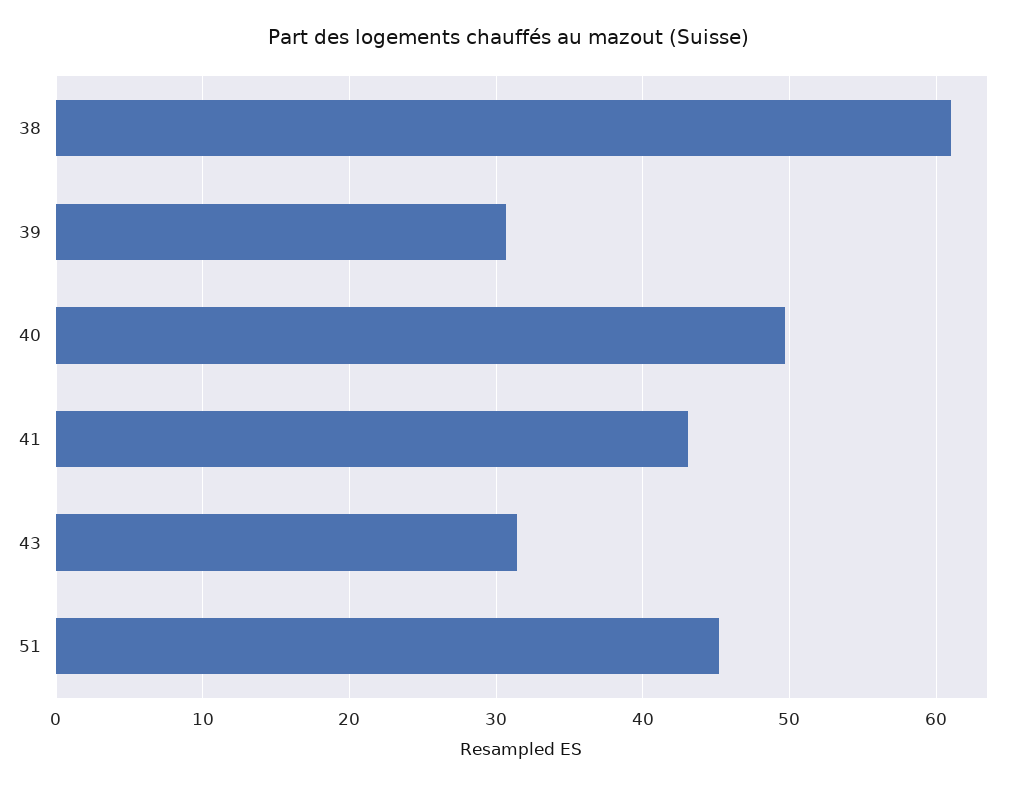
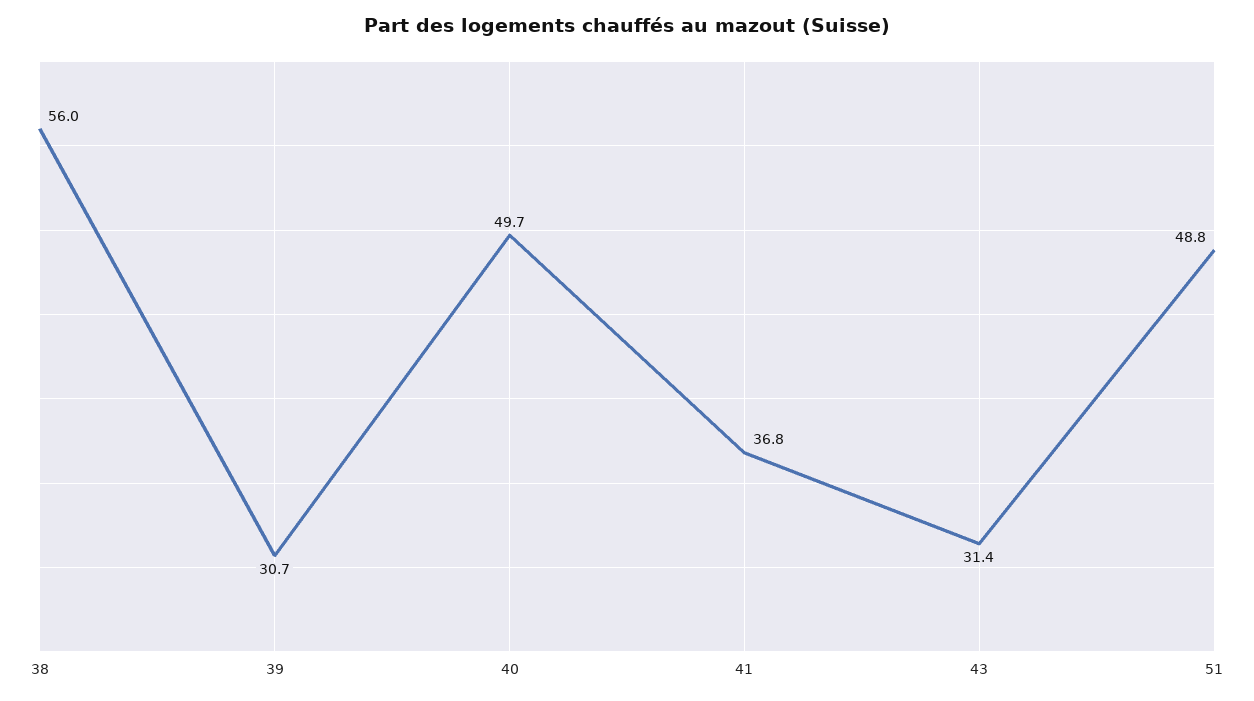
38: 61 -> 56
41: 43 -> 36.8
51: 45 -> 48.8

